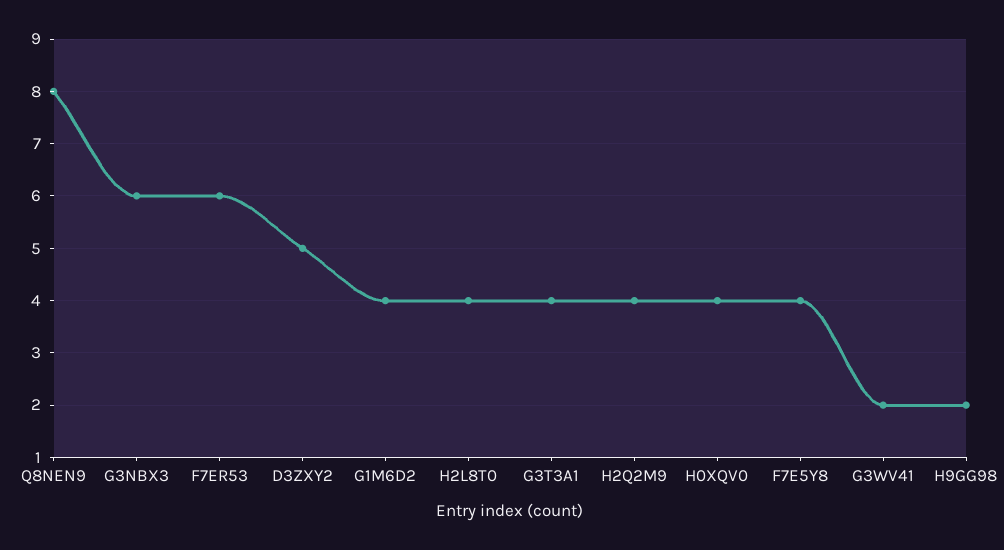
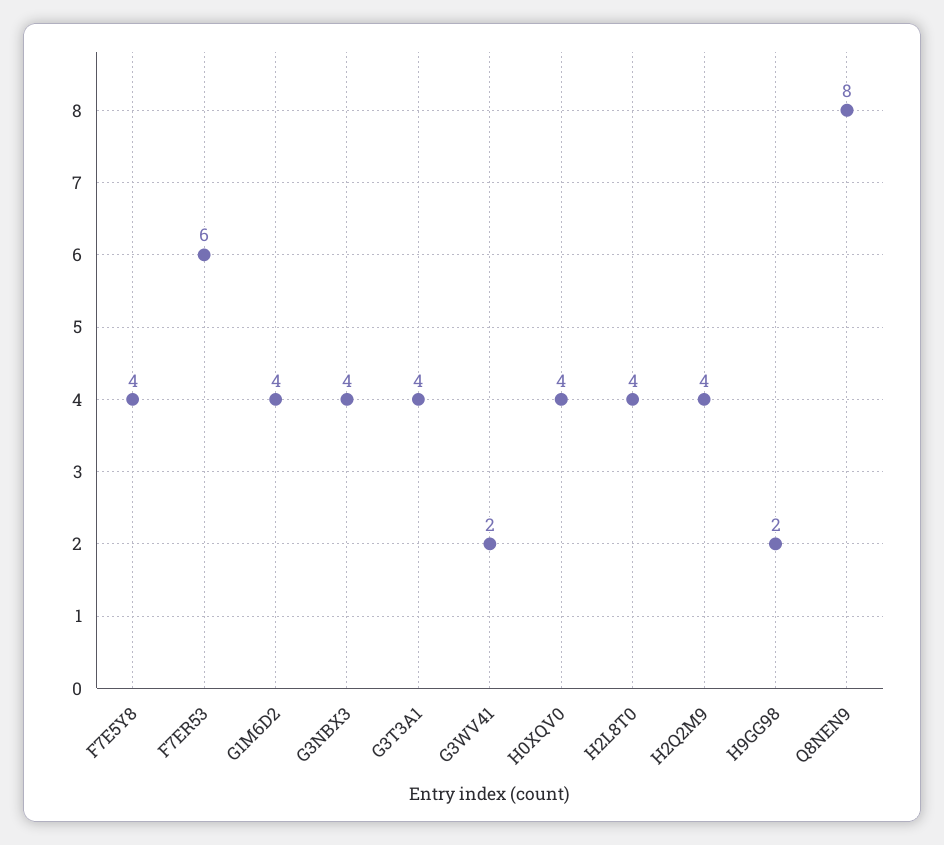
G3NBX3: 6 -> 4
D3ZXY2: 5 -> none

